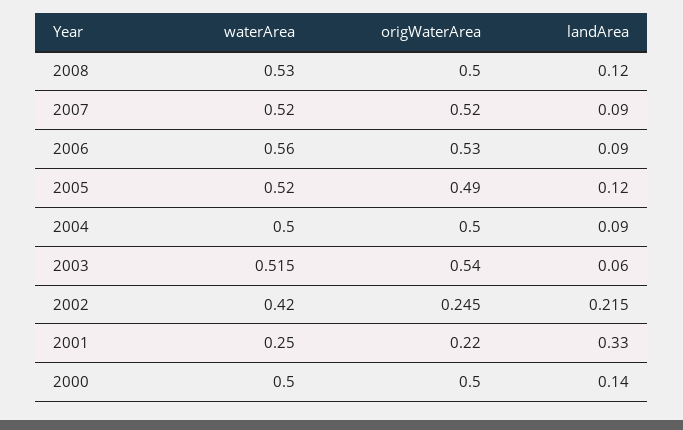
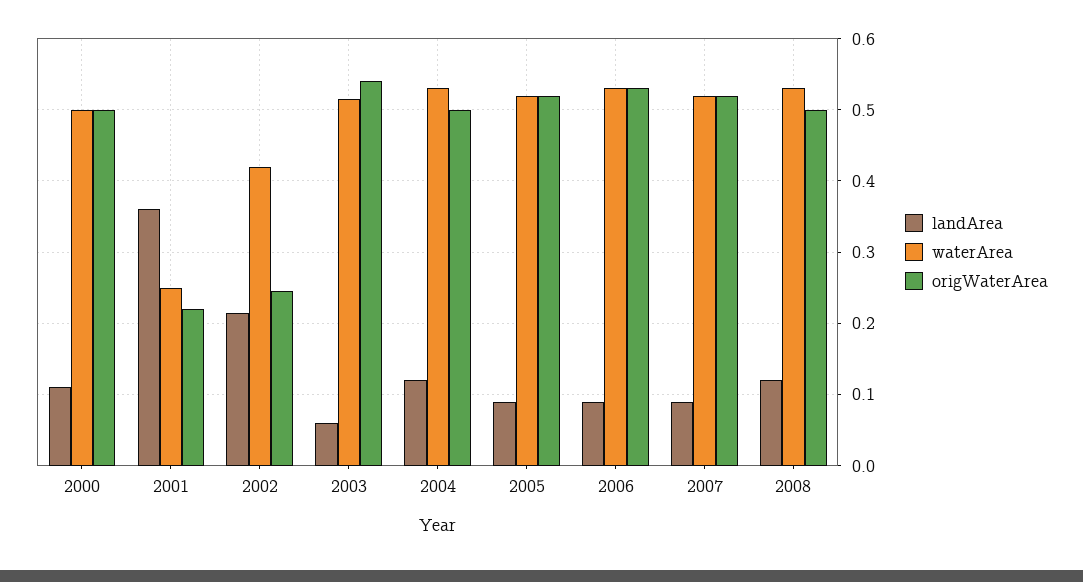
waterArea, 2006: 0.56 -> 0.53
origWaterArea, 2005: 0.49 -> 0.52
landArea, 2005: 0.12 -> 0.09
waterArea, 2004: 0.5 -> 0.53
landArea, 2004: 0.09 -> 0.12
landArea, 2001: 0.33 -> 0.36
landArea, 2000: 0.14 -> 0.11

